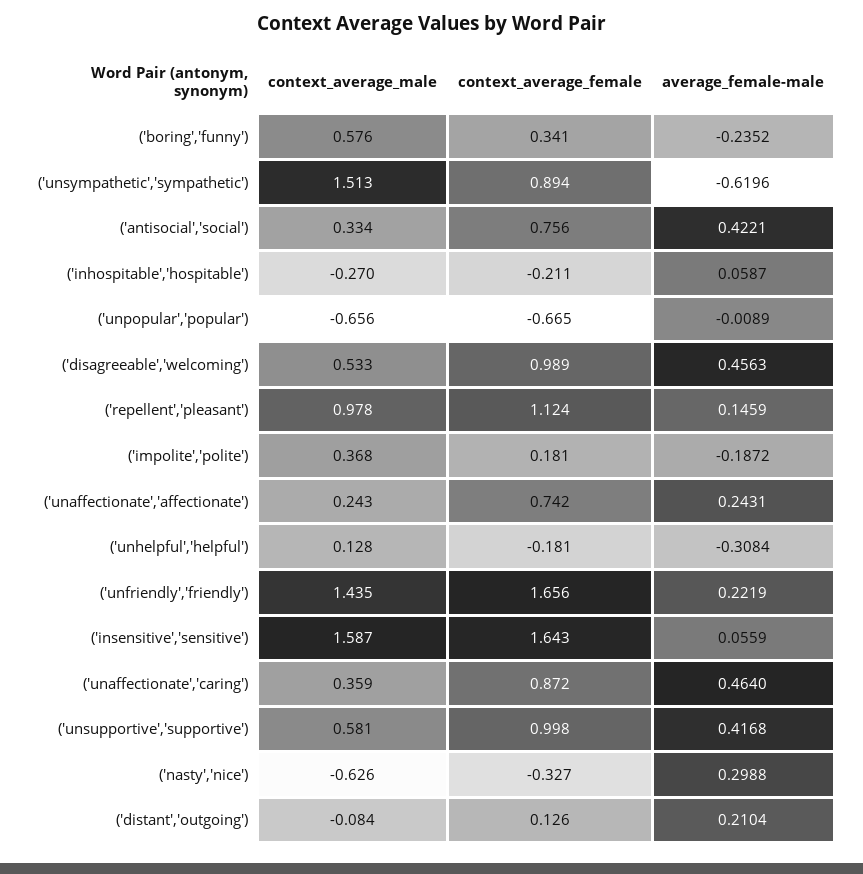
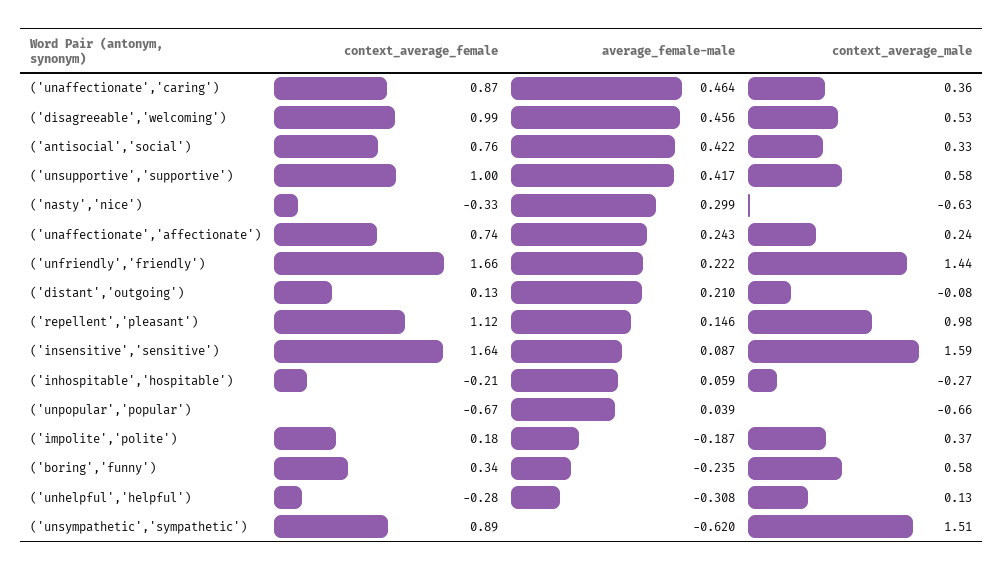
average_female-male, ('unpopular','popular'): -0.0089 -> 0.039
context_average_female, ('unhelpful','helpful'): -0.181 -> -0.28
average_female-male, ('insensitive','sensitive'): 0.0559 -> 0.087

